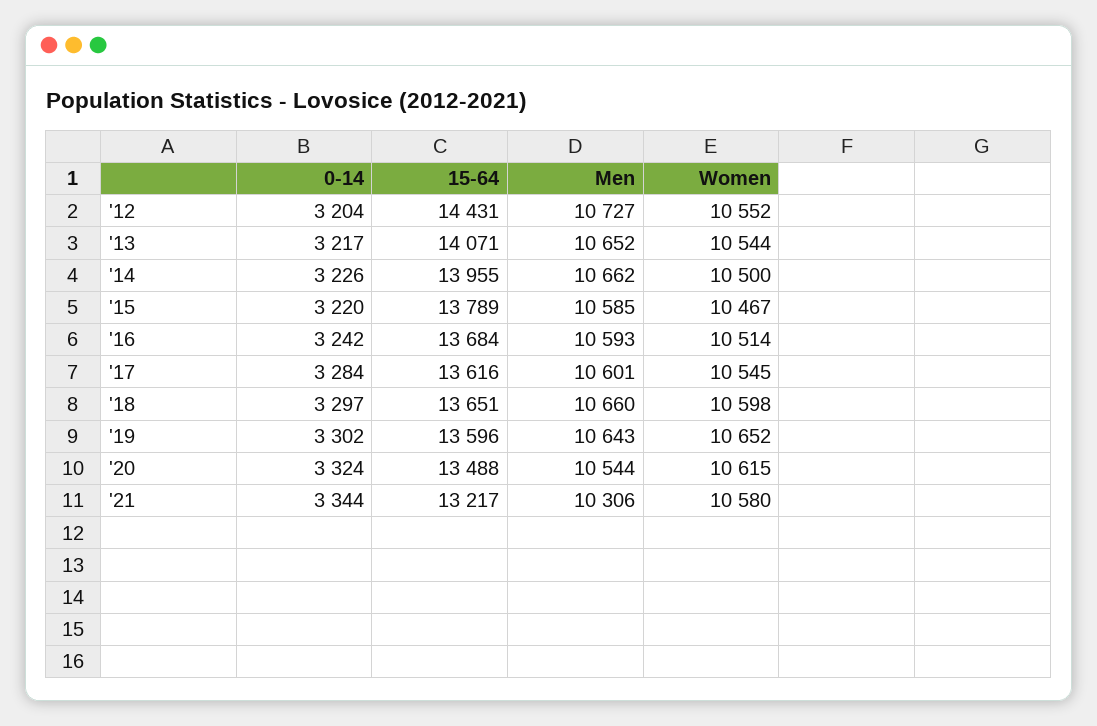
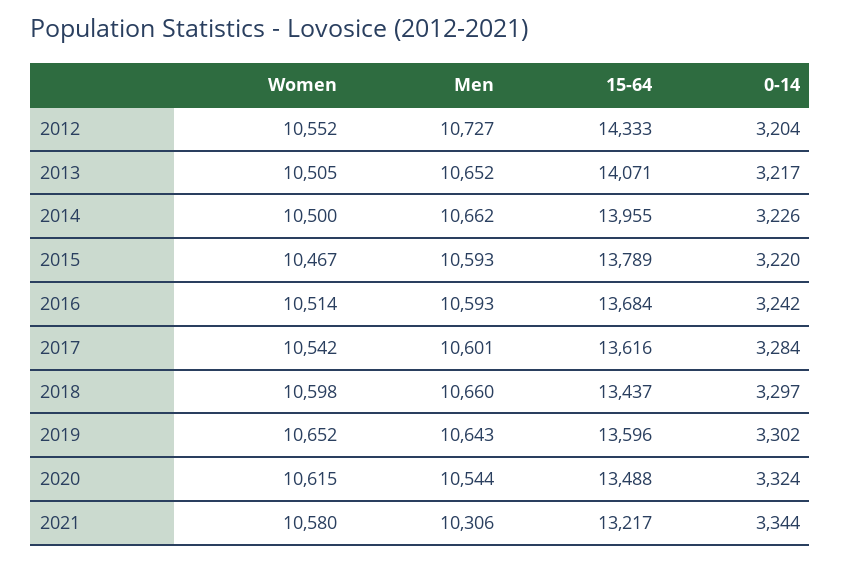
15-64, '12: 14431 -> 14333
Women, '13: 10544 -> 10505
Men, '15: 10585 -> 10593
Women, '17: 10545 -> 10542
15-64, '18: 13651 -> 13437

